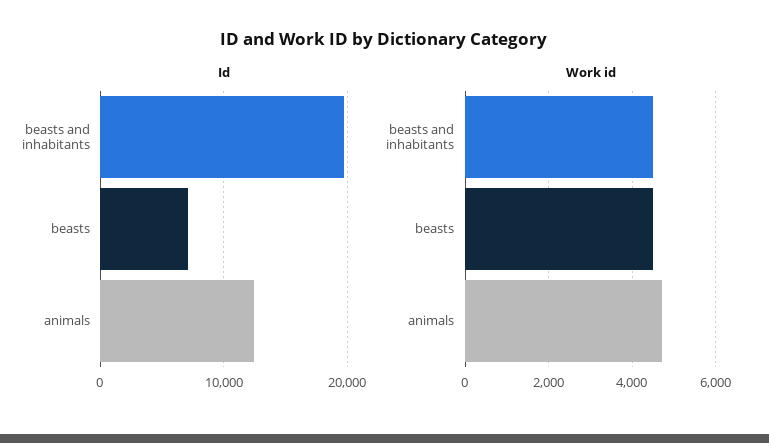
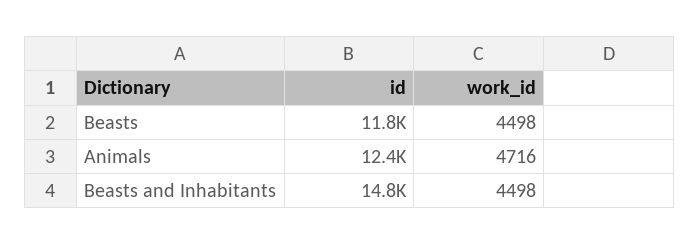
Id, beasts and inhabitants: 20000 -> 14800
Id, beasts: 7000 -> 11800

